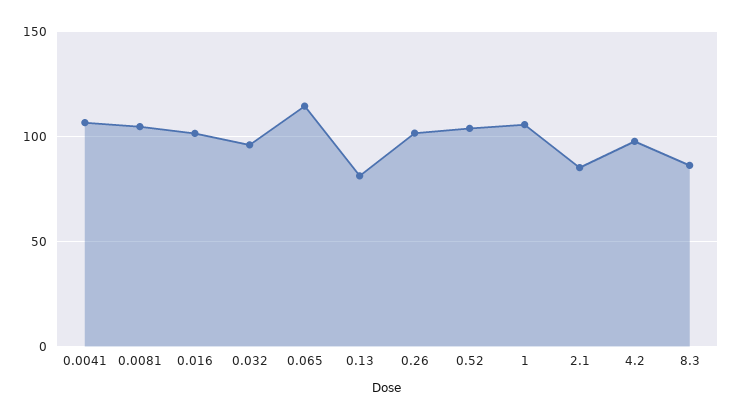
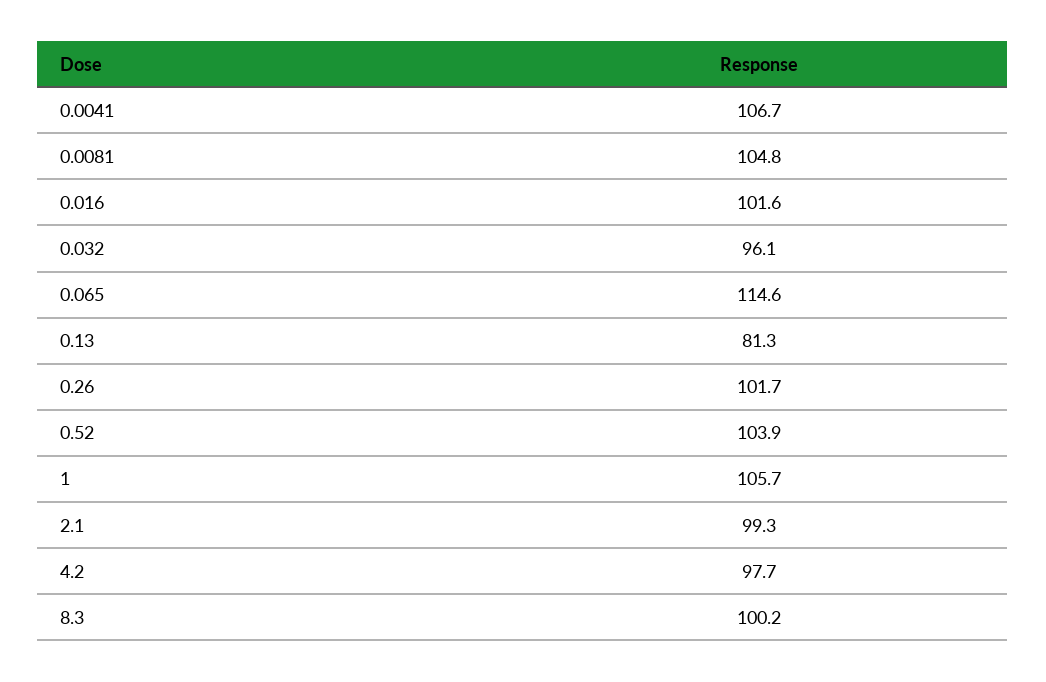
2.1: 85 -> 99.3
8.3: 85 -> 100.2

